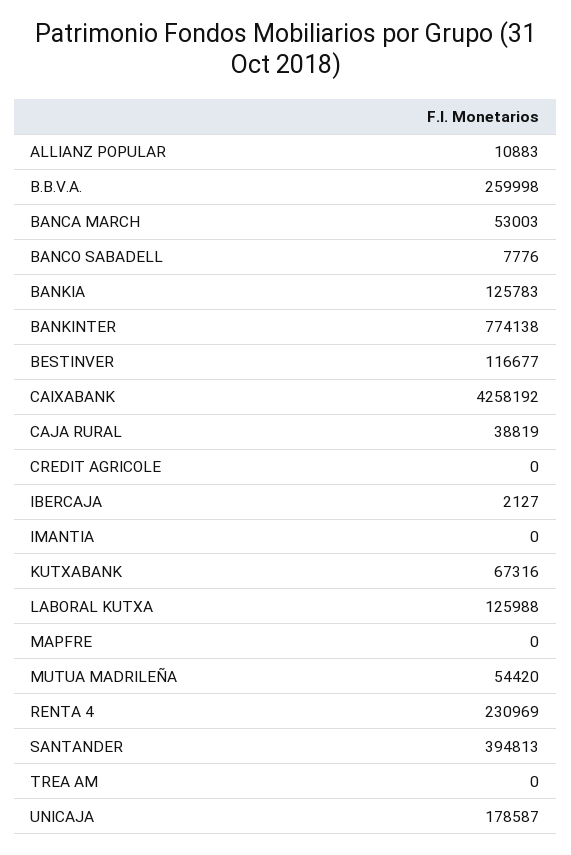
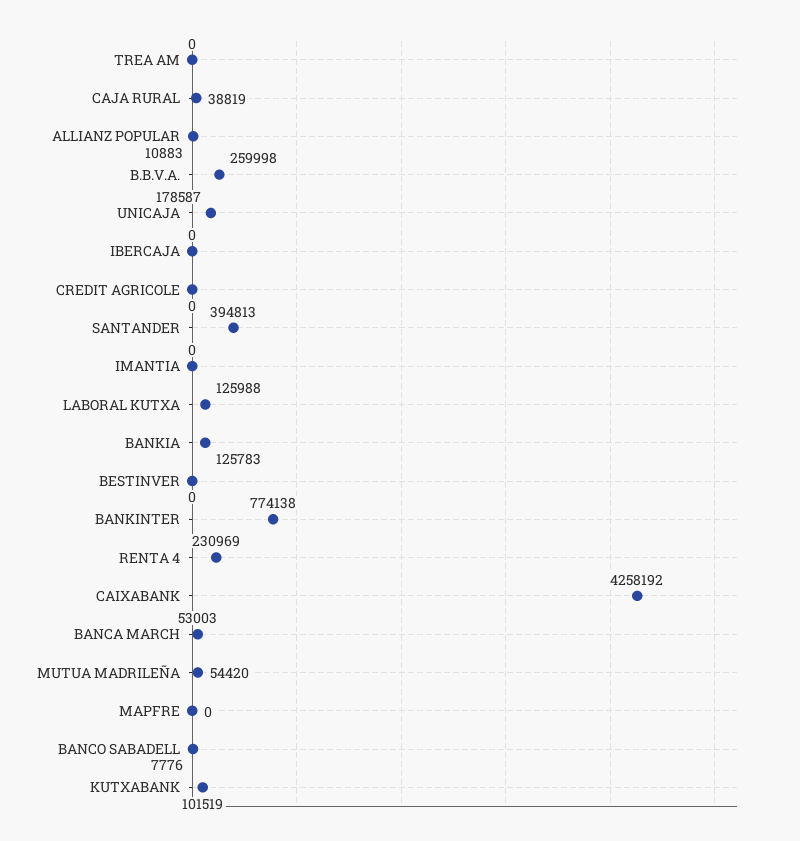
BESTINVER: 116677 -> 0
IBERCAJA: 2127 -> 0
KUTXABANK: 67316 -> 101519

